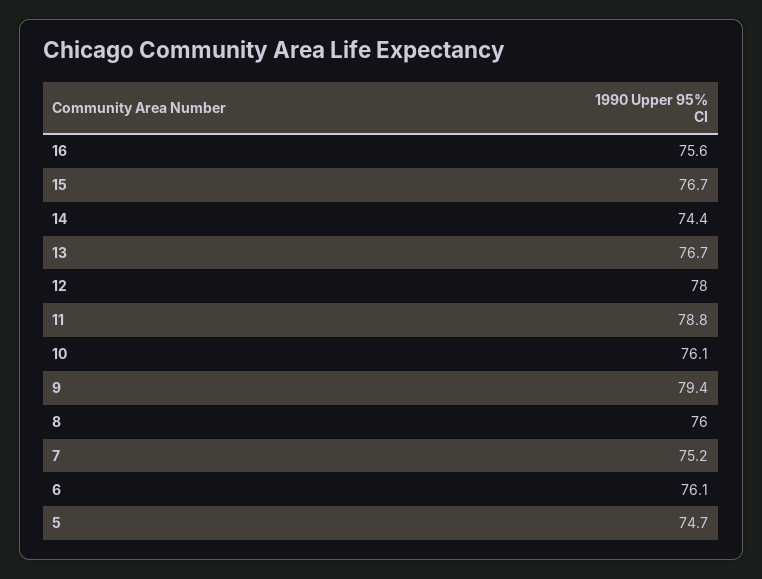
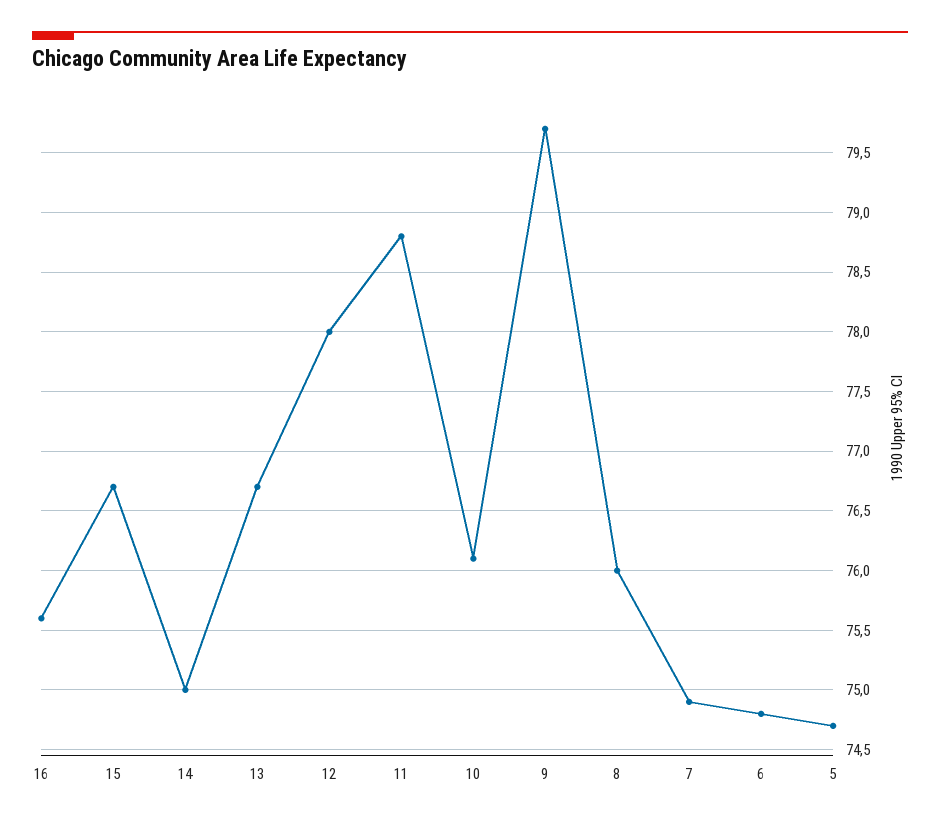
14: 74.4 -> 75
9: 79.4 -> 79.7
7: 75.2 -> 74.9
6: 76.1 -> 74.8

